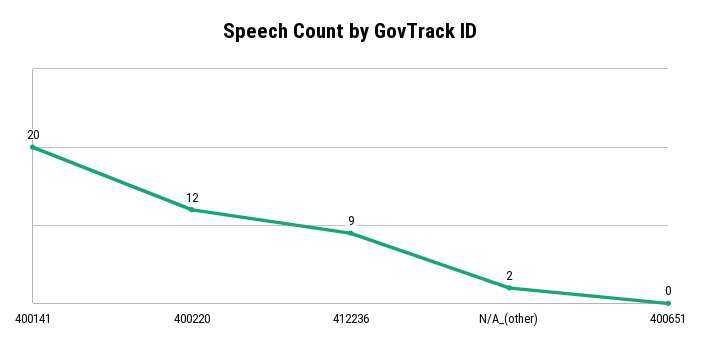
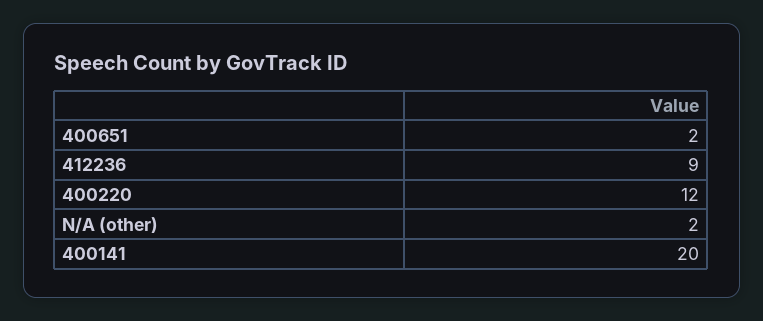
400651: 0 -> 2

